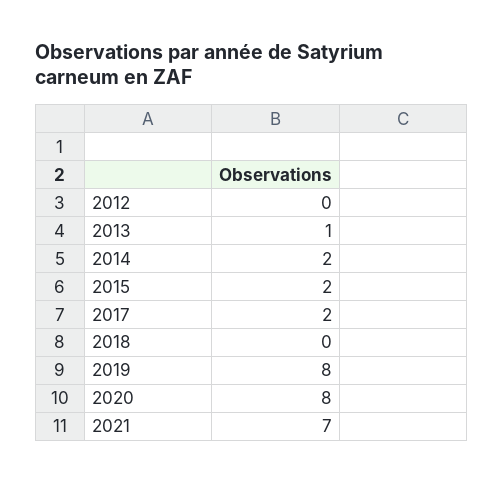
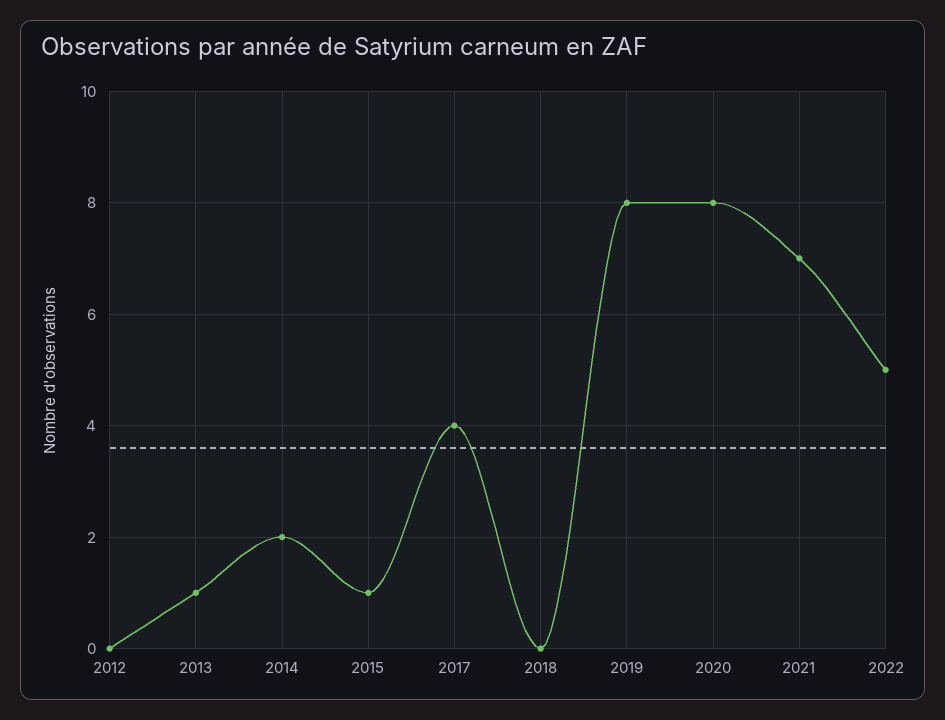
2015: 2 -> 1
2017: 2 -> 4
2022: none -> 5

